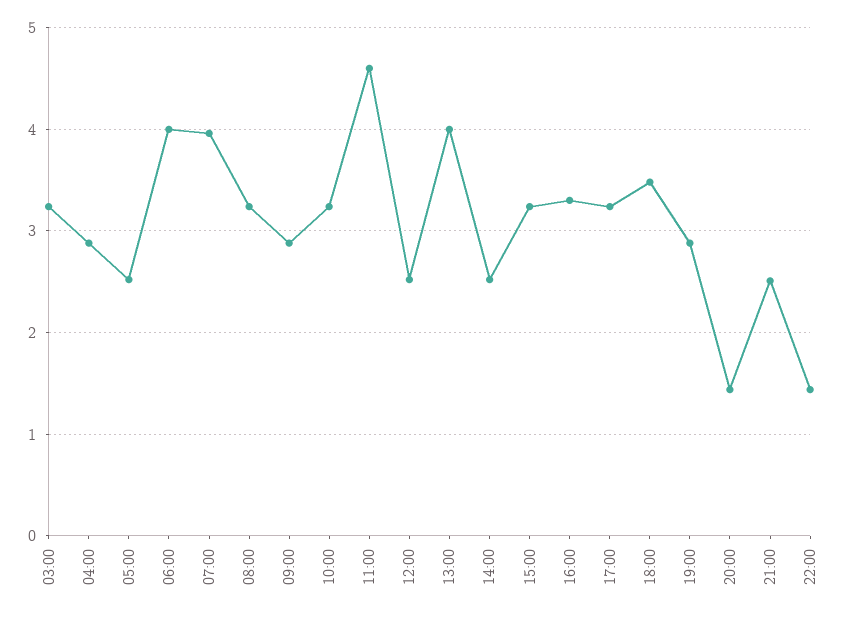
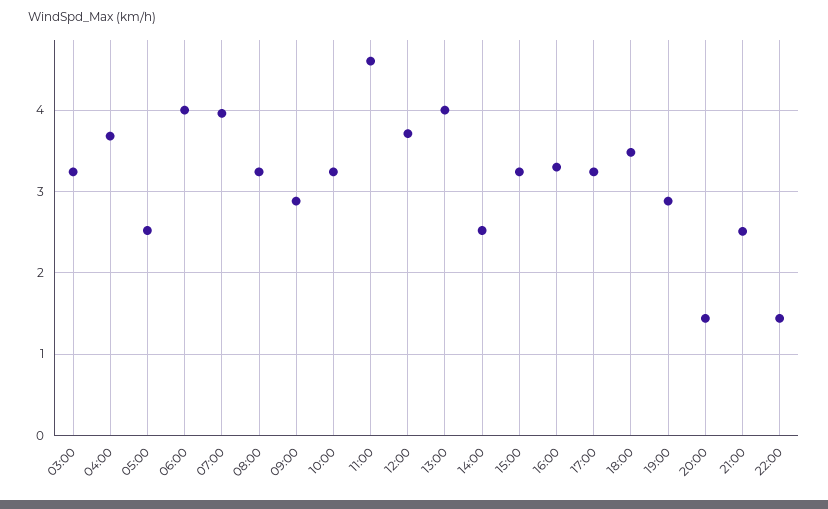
04:00: 2.9 -> 3.7
12:00: 2.5 -> 3.7

